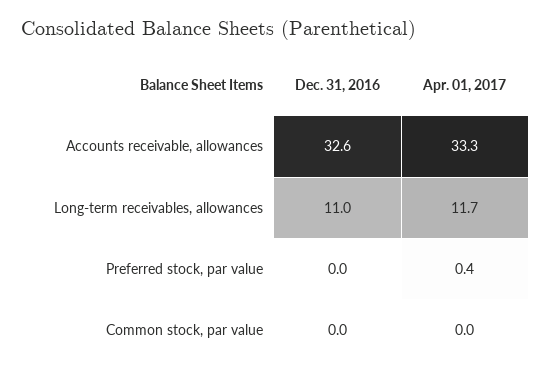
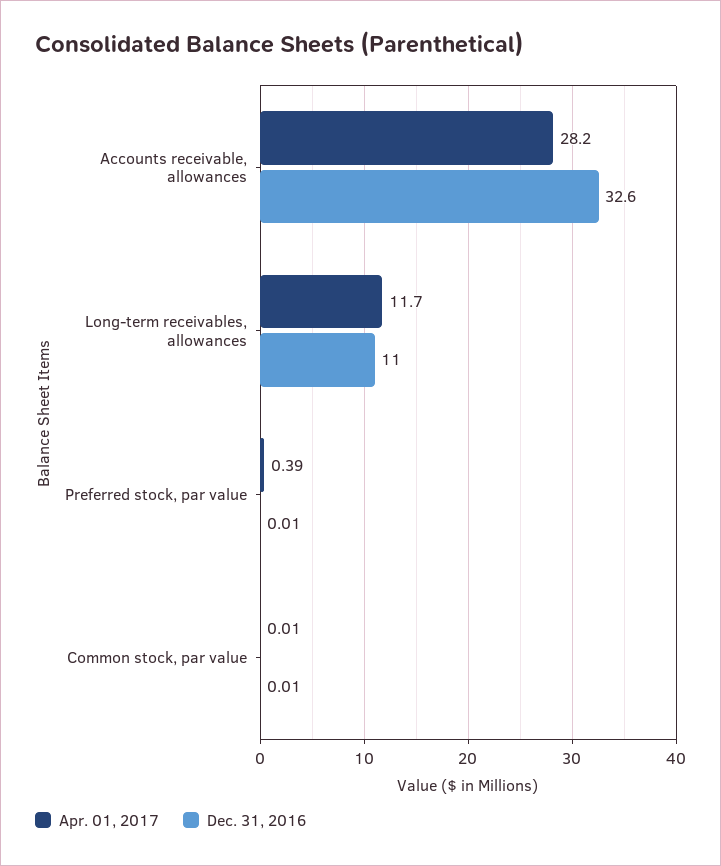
Apr. 01, 2017, Accounts receivable, allowances: 33.3 -> 28.2

